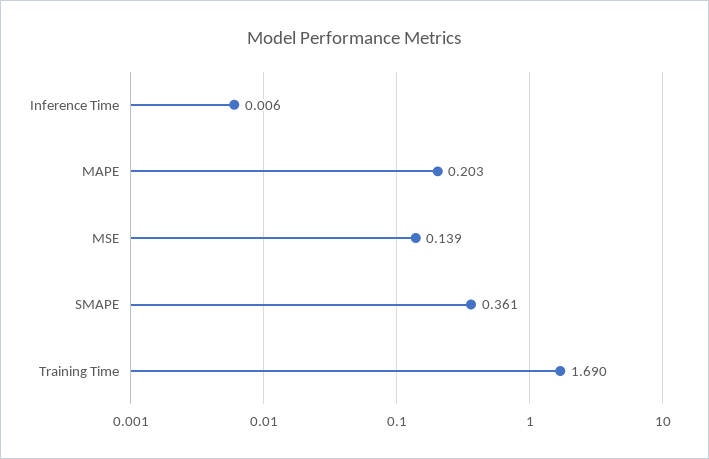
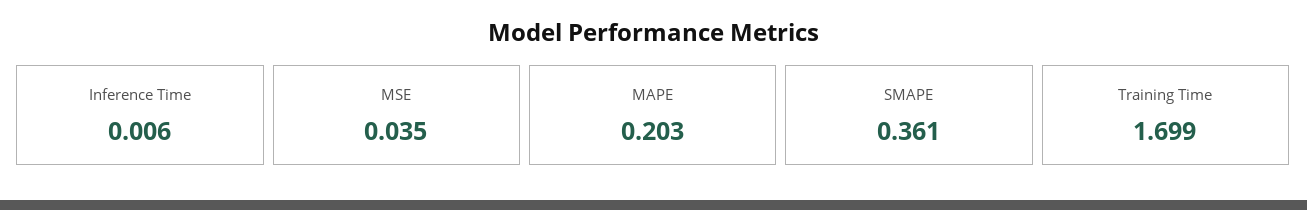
MSE: 0.139 -> 0.035
Training Time: 1.69 -> 1.699

